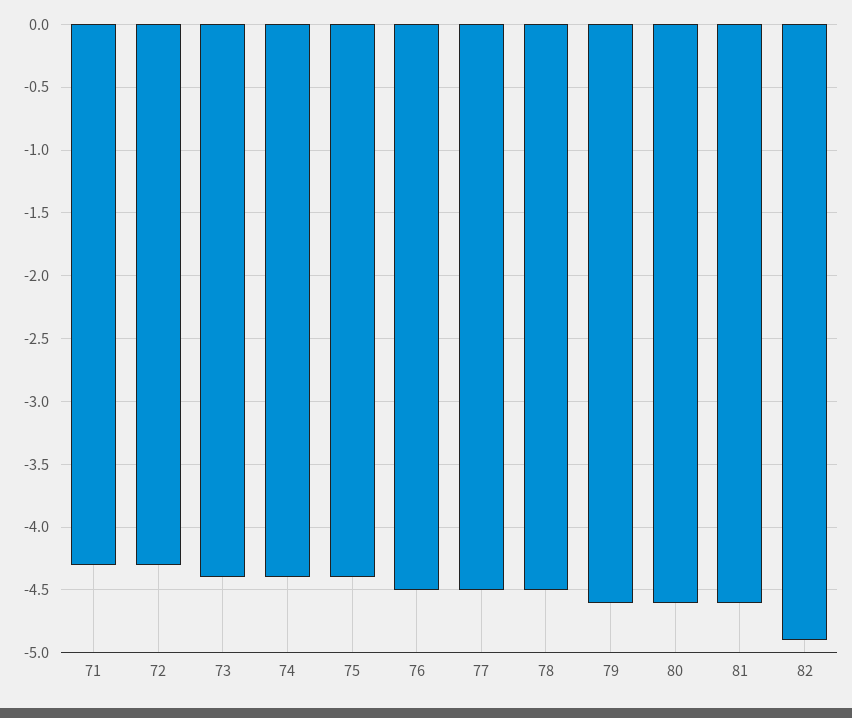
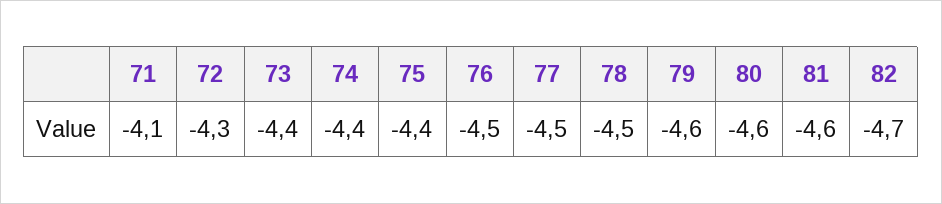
71: -4.3 -> -4.1
82: -4.9 -> -4.7

